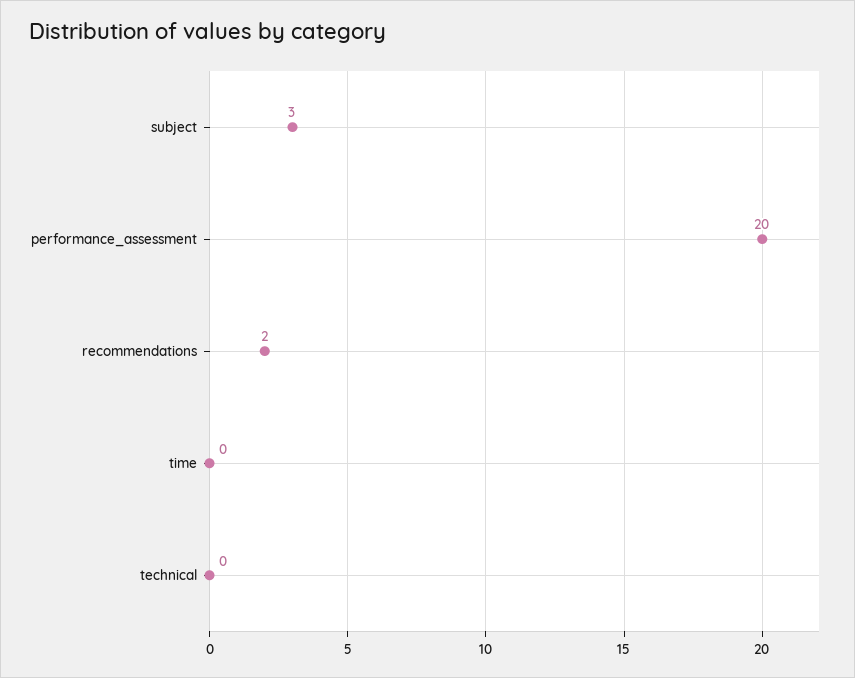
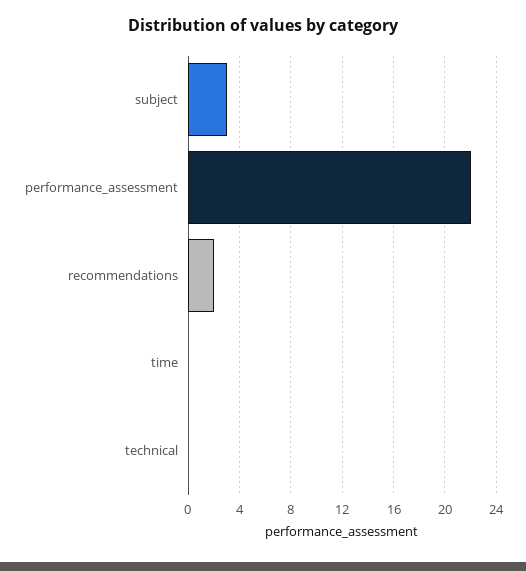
performance_assessment: 20 -> 22

